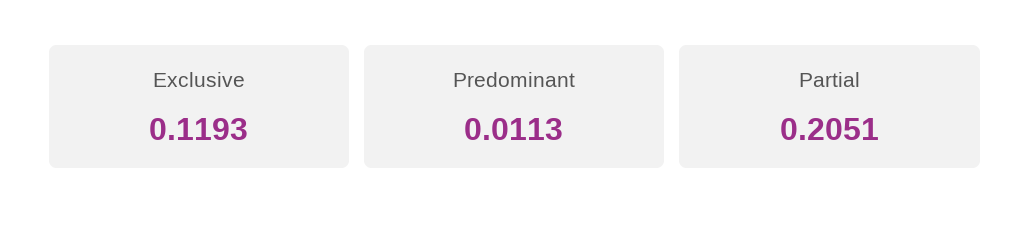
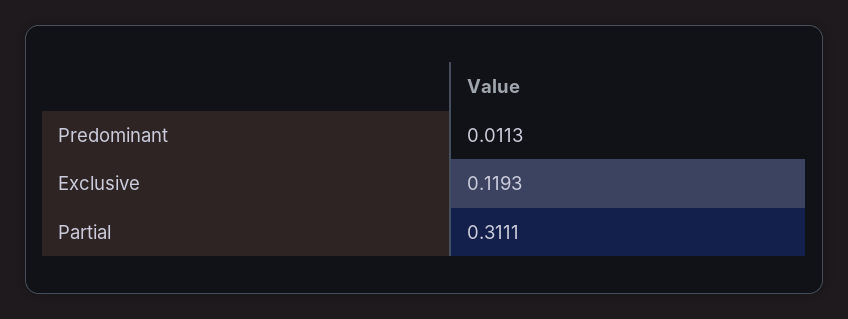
Partial: 0.2051 -> 0.3111

